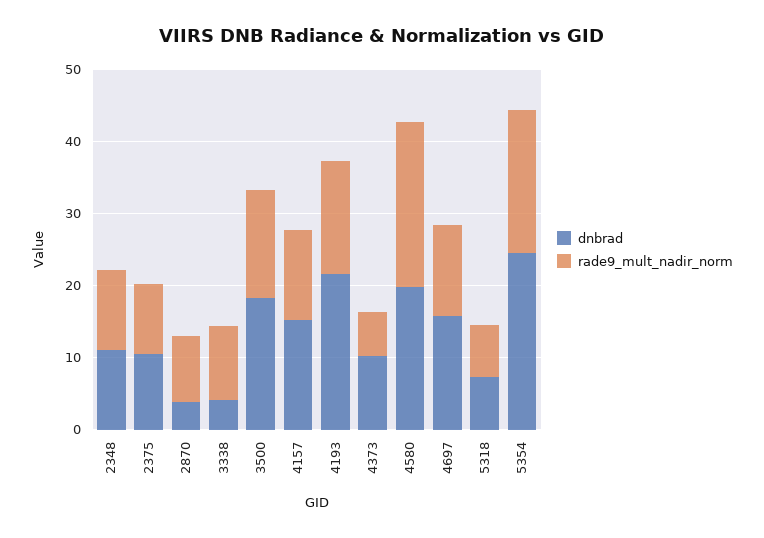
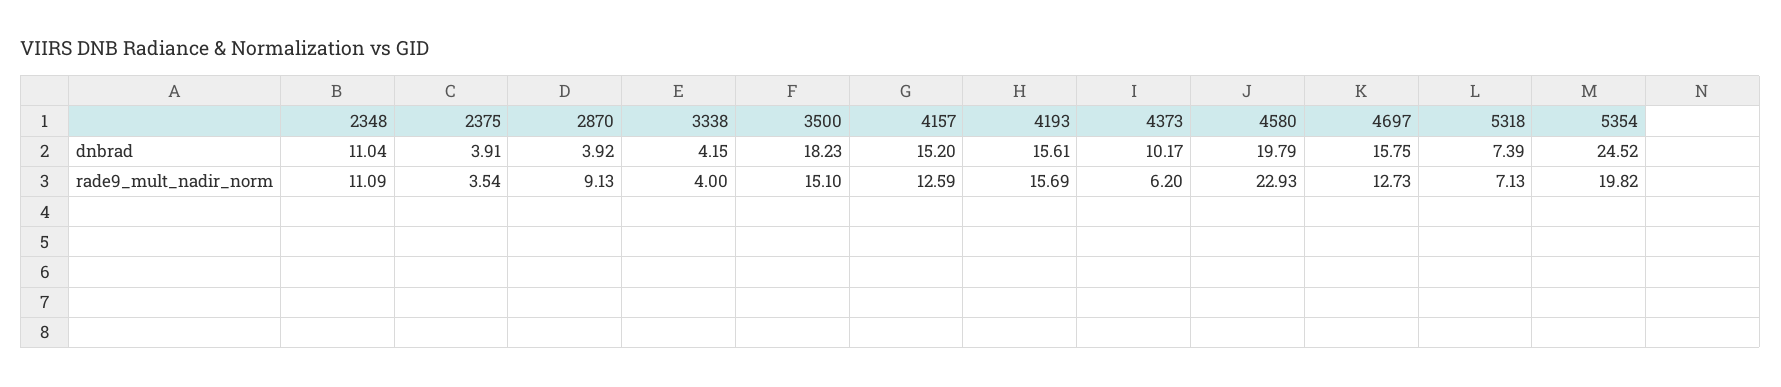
dnbrad, 2375: 10 -> 3.91
rade9_mult_nadir_norm, 2375: 10 -> 3.54
rade9_mult_nadir_norm, 3338: 10 -> 4
dnbrad, 4193: 22 -> 15.61

